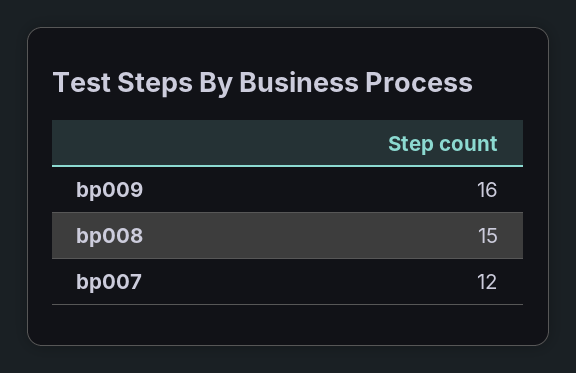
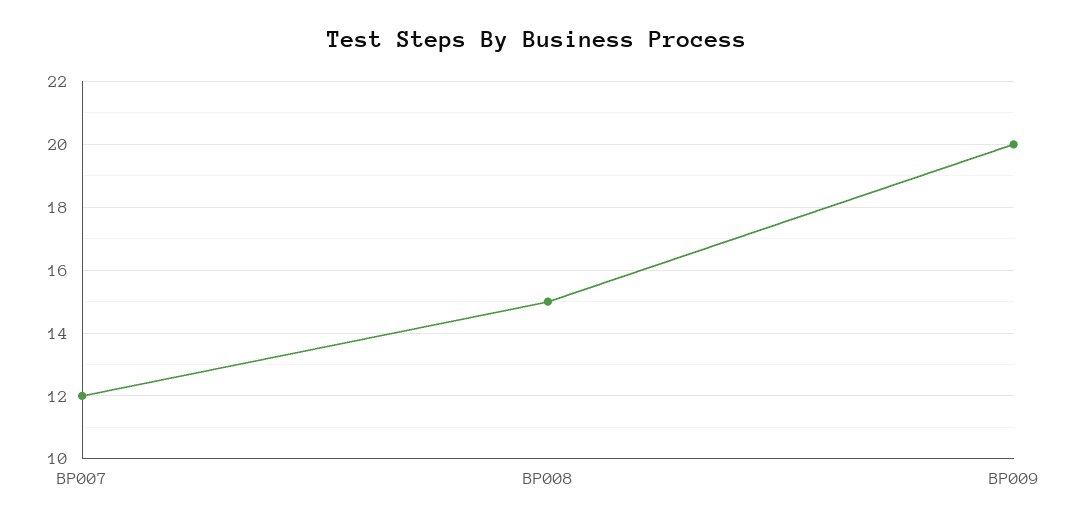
bp009: 16 -> 20

